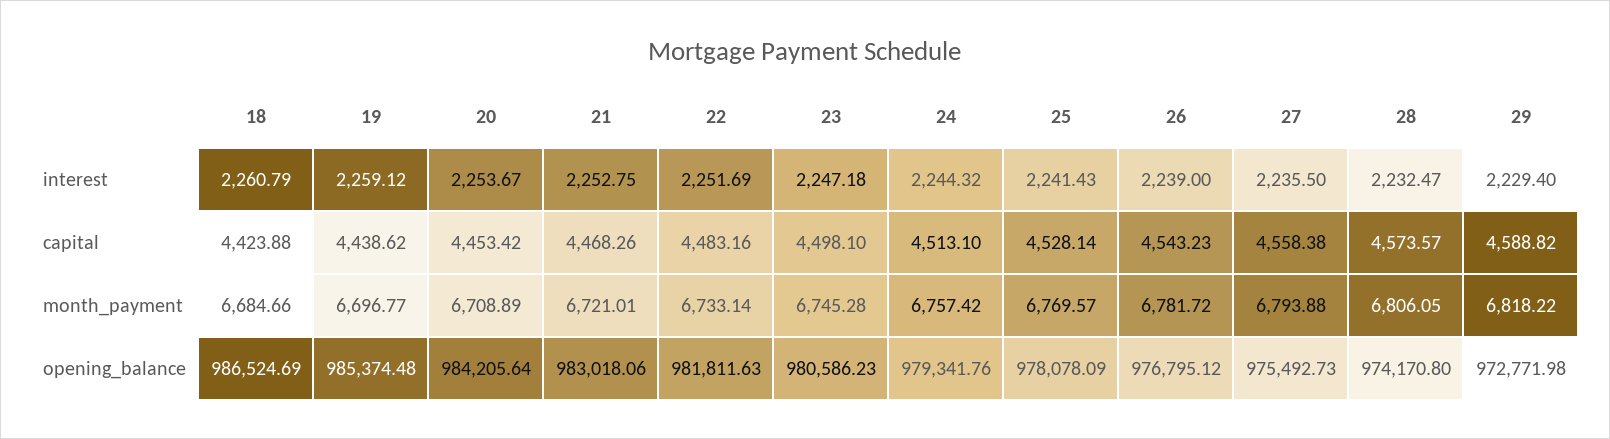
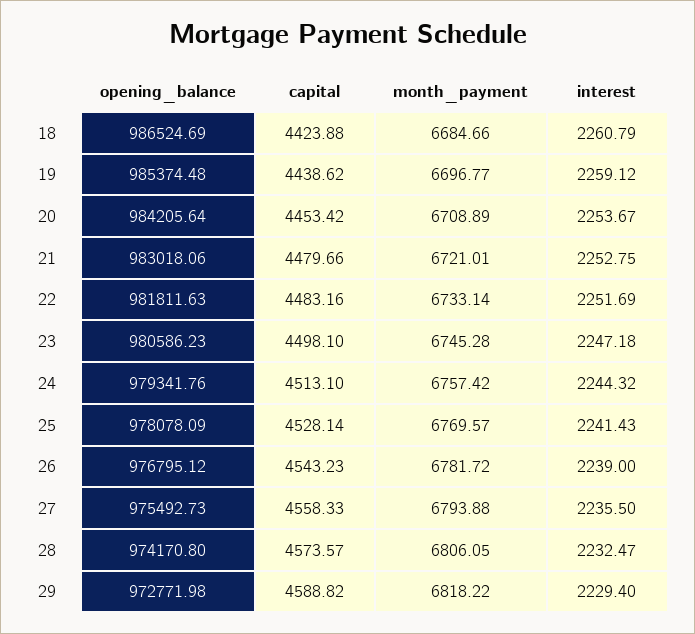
21, capital: 4468.26 -> 4479.66
27, capital: 4558.38 -> 4558.33

